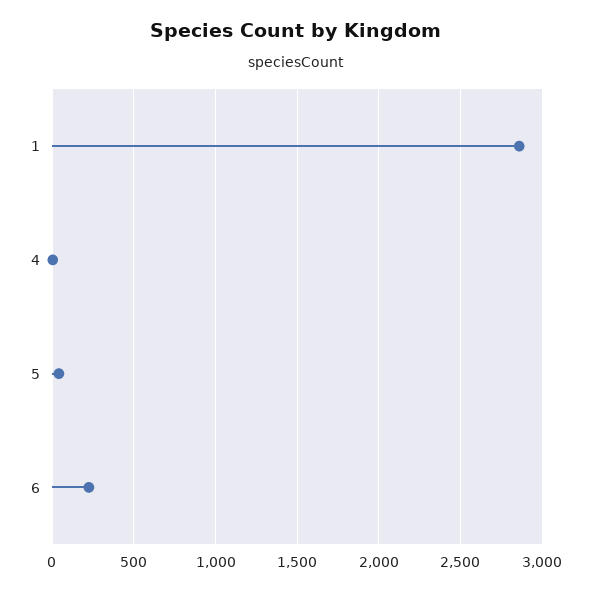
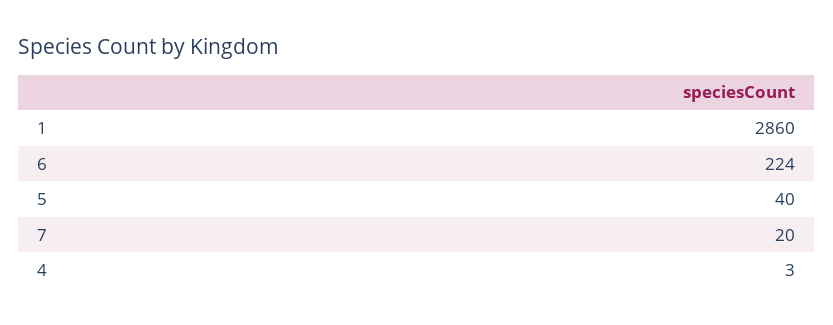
7: none -> 20

